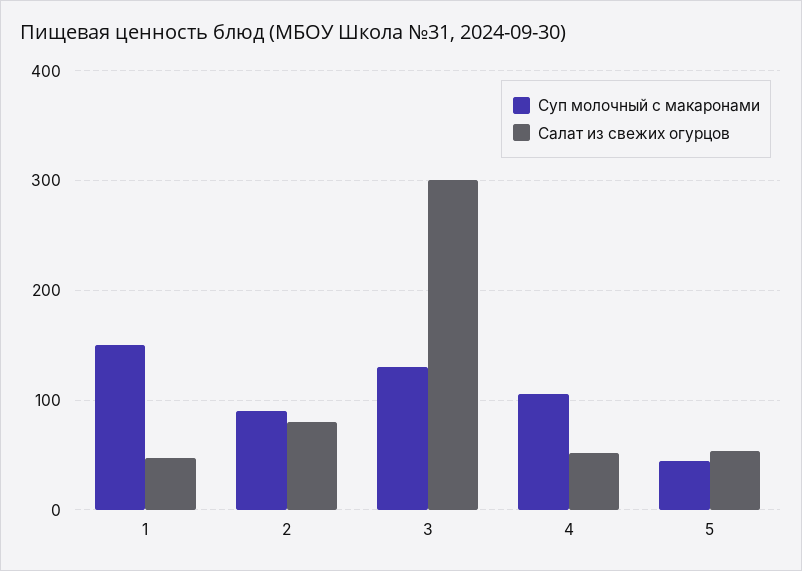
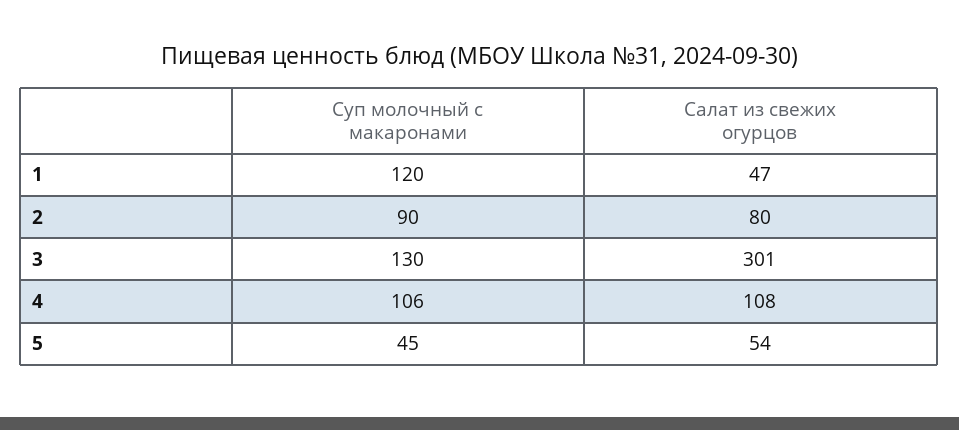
Суп молочный с макаронами, 1: 150 -> 120
Салат из свежих огурцов, 4: 50 -> 108

